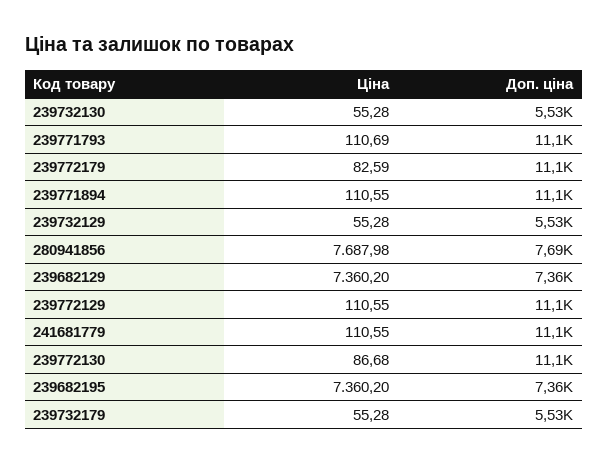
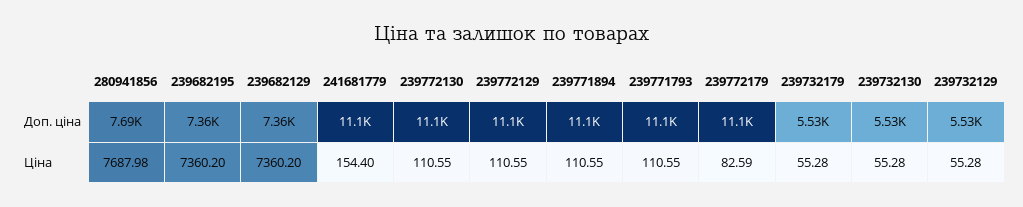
Ціна, 239771793: 110.69 -> 110.55
Ціна, 241681779: 110.55 -> 154.4
Ціна, 239772130: 86.68 -> 110.55

